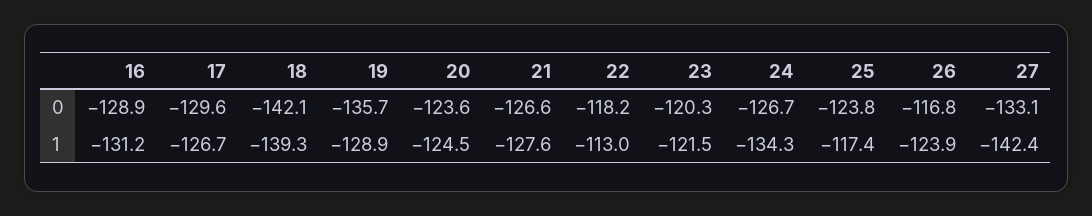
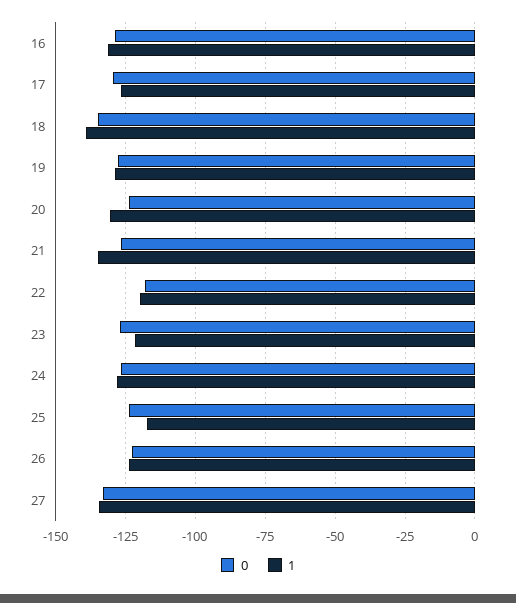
0, 18: -142.1 -> -135
0, 19: -135.7 -> -127.5
0, 23: -120.3 -> -127.5
0, 26: -116.8 -> -122.5
1, 20: -124.5 -> -130
1, 21: -127.6 -> -135
1, 22: -113 -> -120
1, 24: -134.3 -> -127.5
1, 27: -142.4 -> -135

